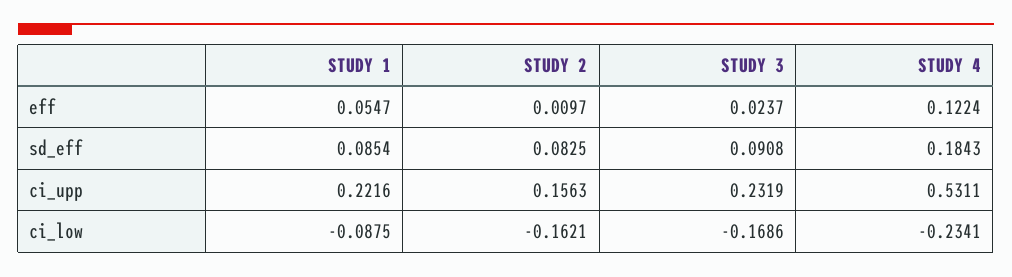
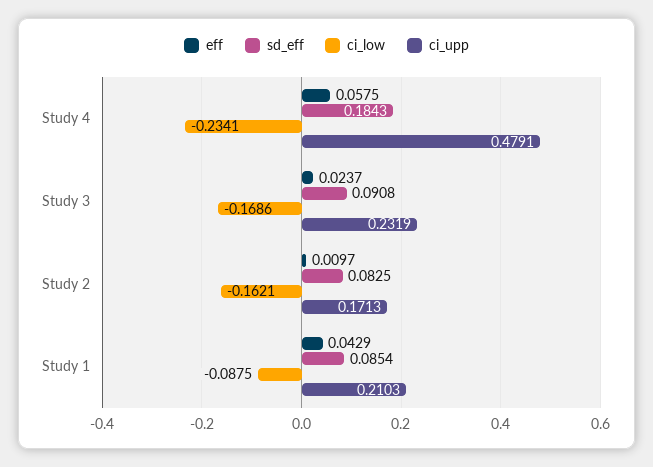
eff, STUDY 1: 0.0547 -> 0.0429
eff, STUDY 4: 0.1224 -> 0.0575
ci_upp, STUDY 1: 0.2216 -> 0.2103
ci_upp, STUDY 2: 0.1563 -> 0.1713
ci_upp, STUDY 4: 0.5311 -> 0.4791

